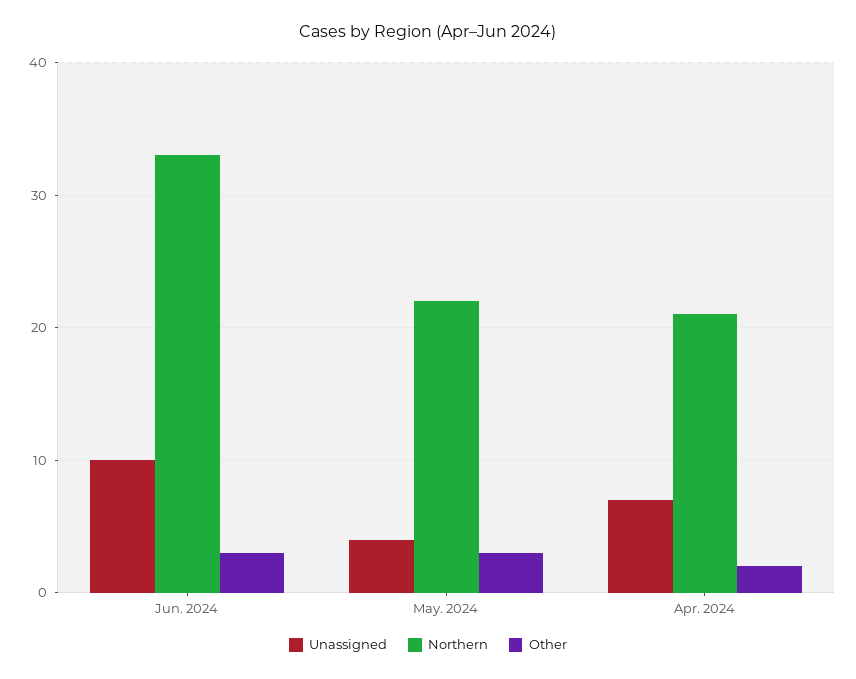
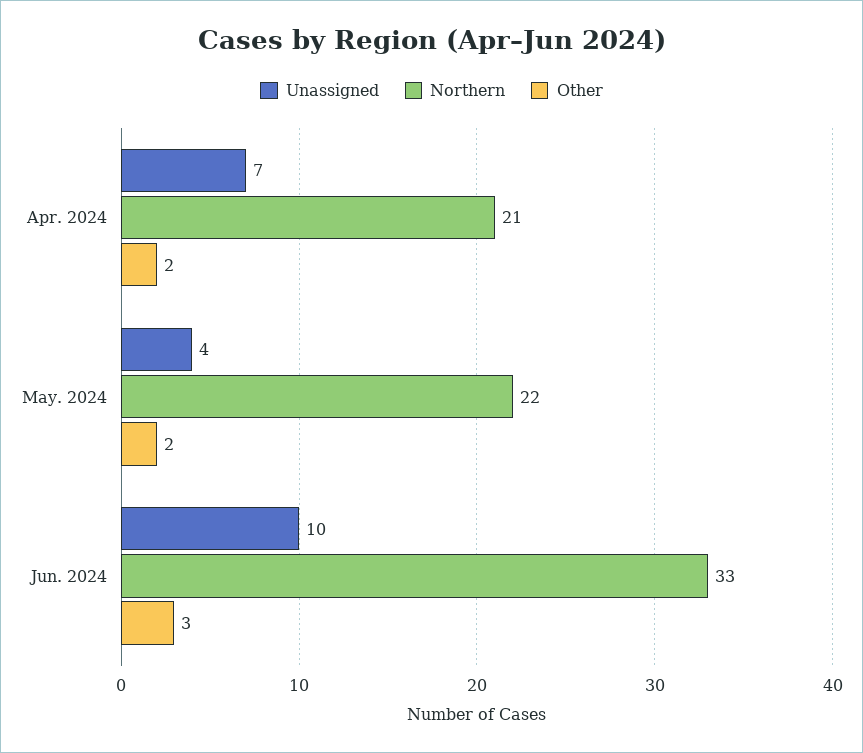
Other, May. 2024: 3 -> 2

